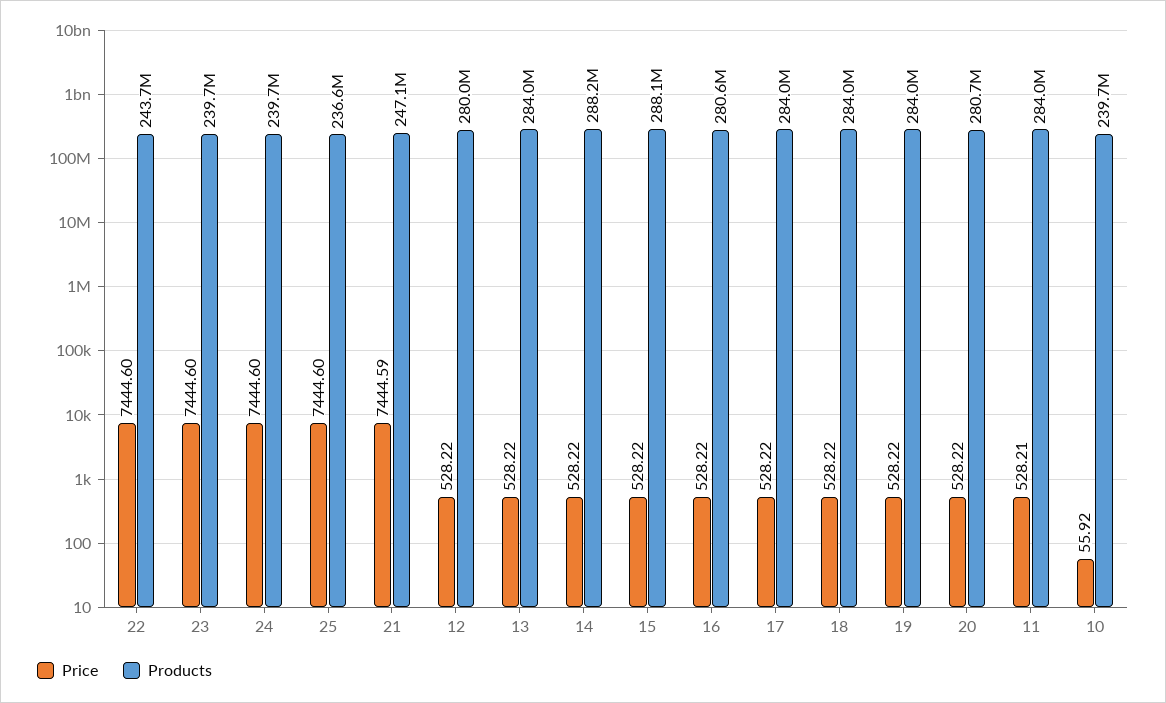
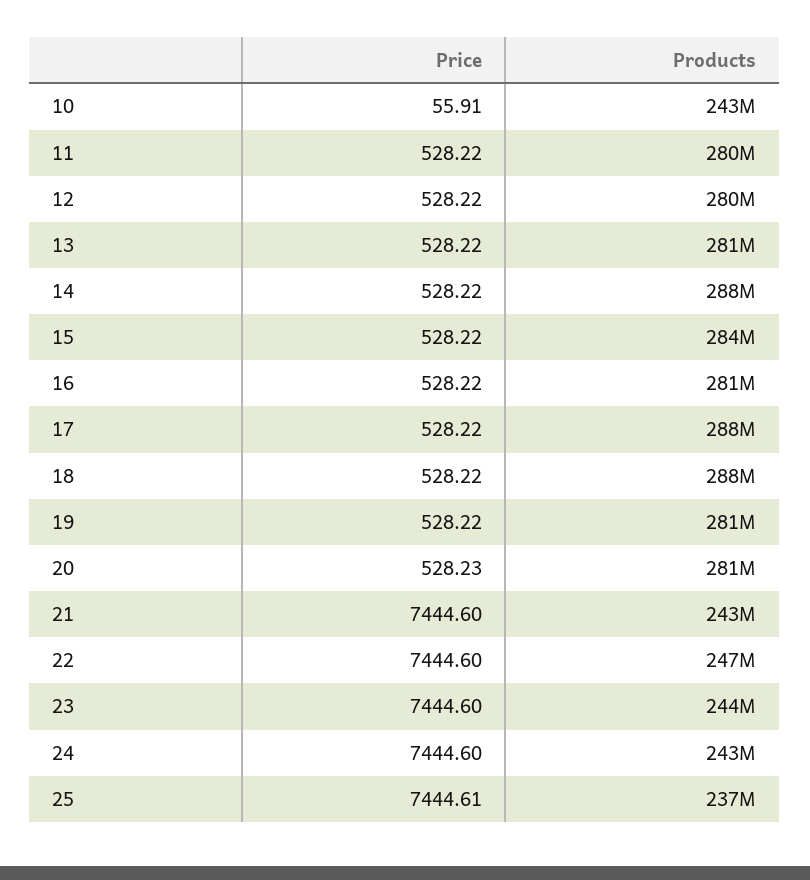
Products, 22: 243700000 -> 247000000
Products, 23: 239700000 -> 244000000
Products, 24: 239700000 -> 243000000
Price, 25: 7444.6 -> 7444.61
Price, 21: 7444.59 -> 7444.6
Products, 21: 247100000 -> 243000000
Products, 13: 284000000 -> 281000000
Products, 15: 288100000 -> 284000000
Products, 17: 284000000 -> 288000000
Products, 18: 284000000 -> 288000000
Products, 19: 284000000 -> 281000000
Price, 20: 528.22 -> 528.23
Price, 11: 528.21 -> 528.22
Products, 11: 284000000 -> 280000000
Price, 10: 55.92 -> 55.91
Products, 10: 239700000 -> 243000000

